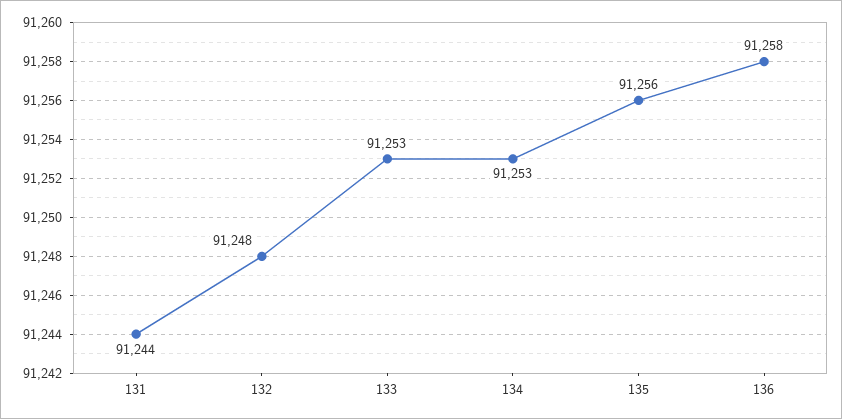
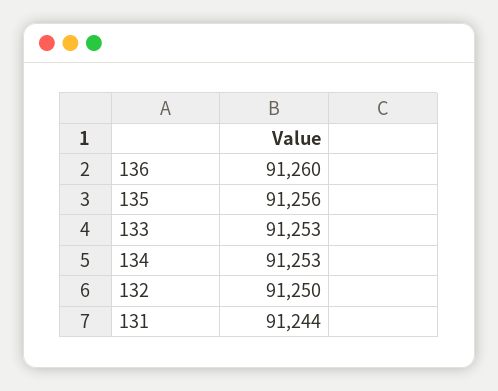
132: 91248 -> 91250
136: 91258 -> 91260

